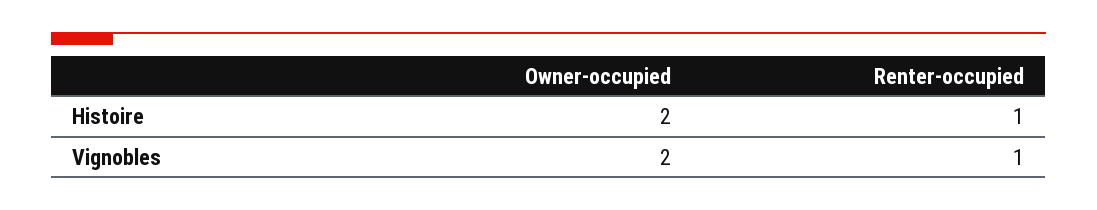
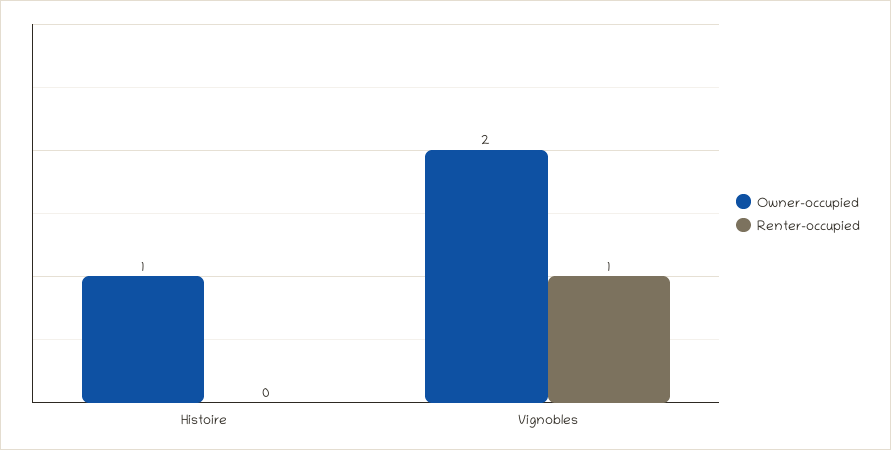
Owner-occupied, Histoire: 2 -> 1
Renter-occupied, Histoire: 1 -> 0

